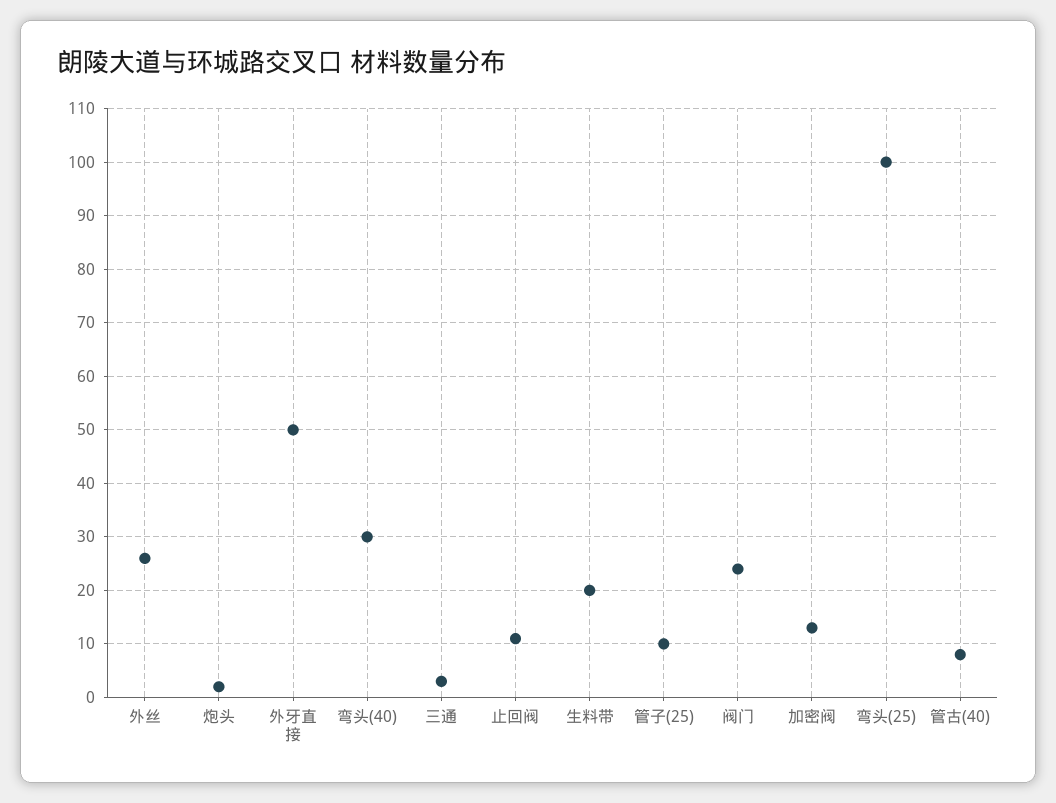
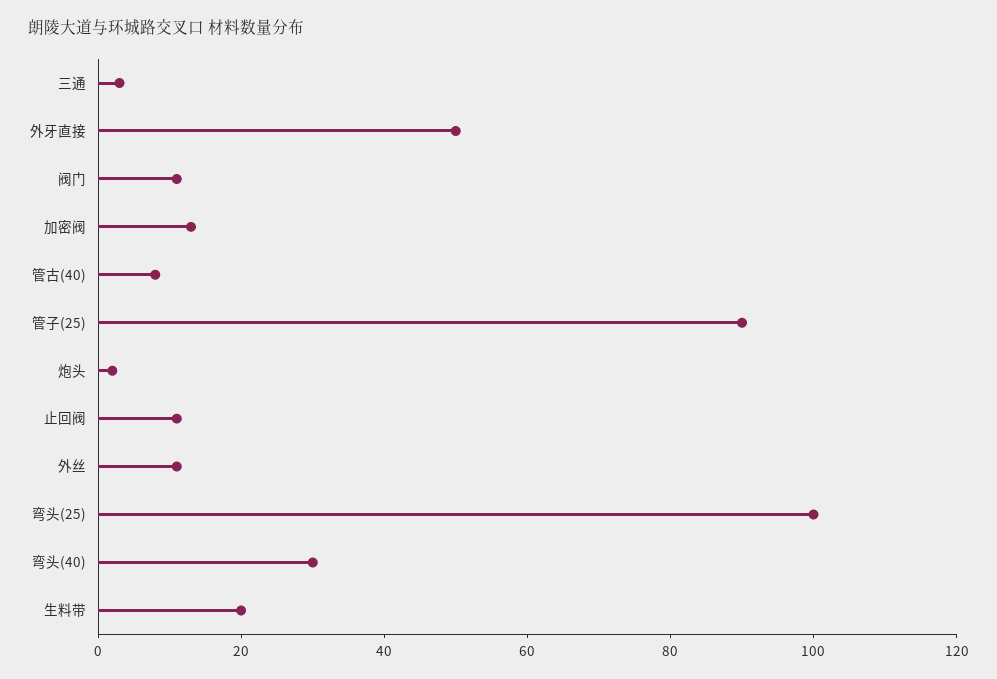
外丝: 25 -> 10
管子(25): 10 -> 90
阀门: 25 -> 10

